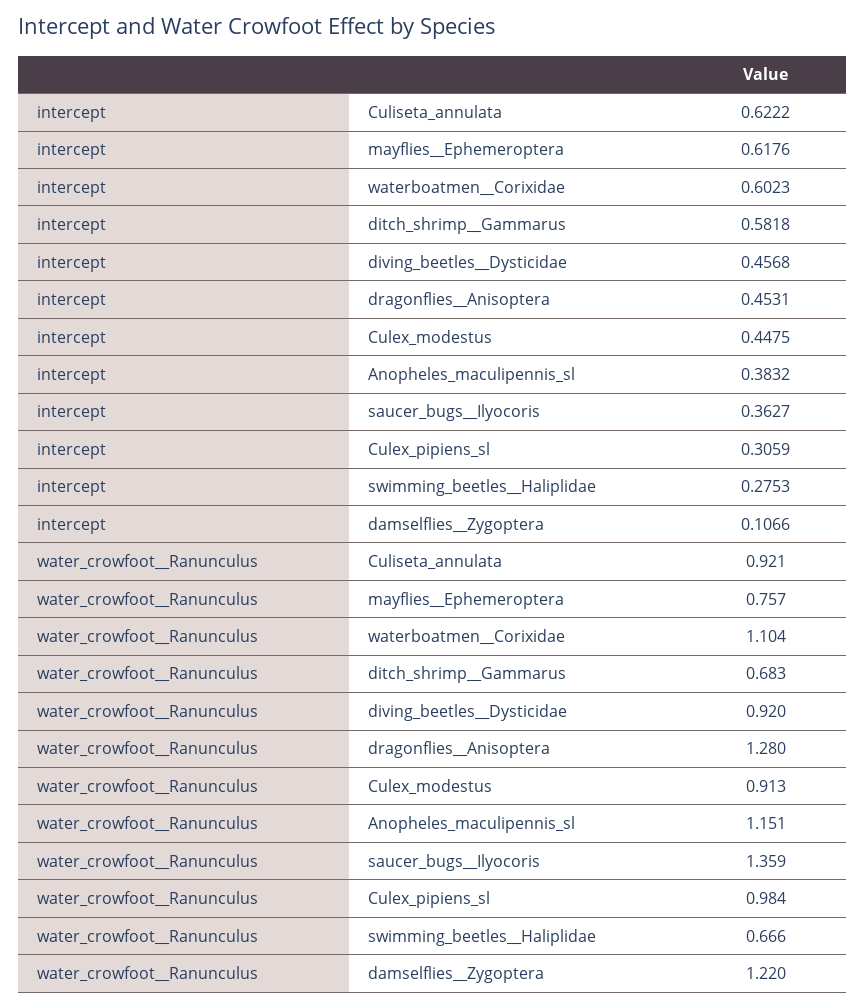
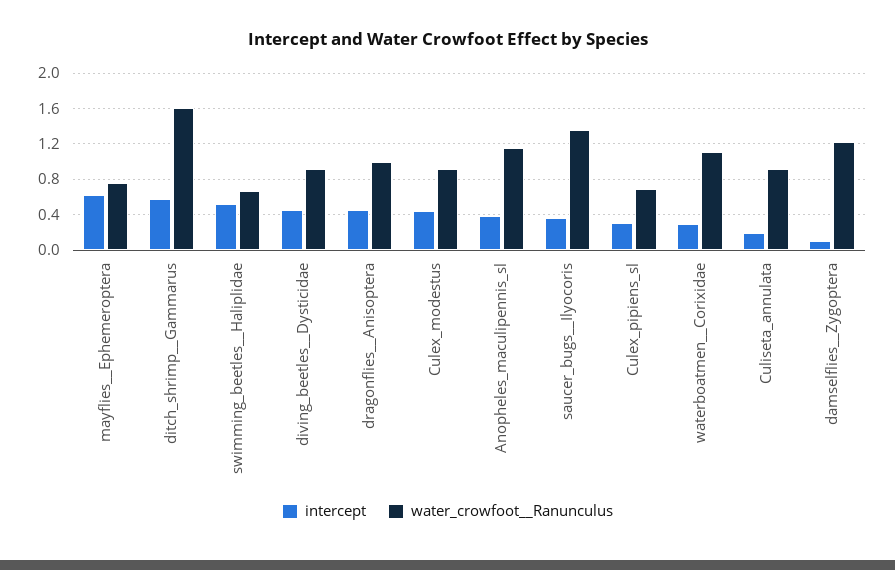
intercept, Culiseta_annulata: 0.6222 -> 0.2
intercept, waterboatmen__Corixidae: 0.6023 -> 0.3
intercept, swimming_beetles__Haliplidae: 0.2753 -> 0.5
water_crowfoot__Ranunculus, ditch_shrimp__Gammarus: 0.683 -> 1.6
water_crowfoot__Ranunculus, dragonflies__Anisoptera: 1.28 -> 1
water_crowfoot__Ranunculus, Culex_pipiens_sl: 0.984 -> 0.7

